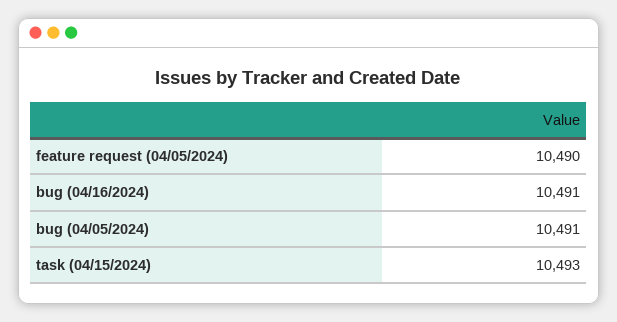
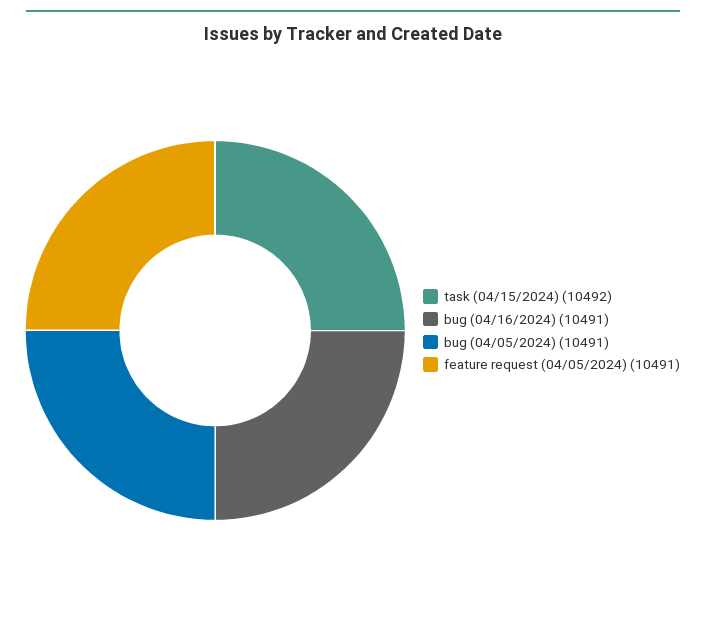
feature request (04/05/2024): 10490 -> 10491
task (04/15/2024): 10493 -> 10492

